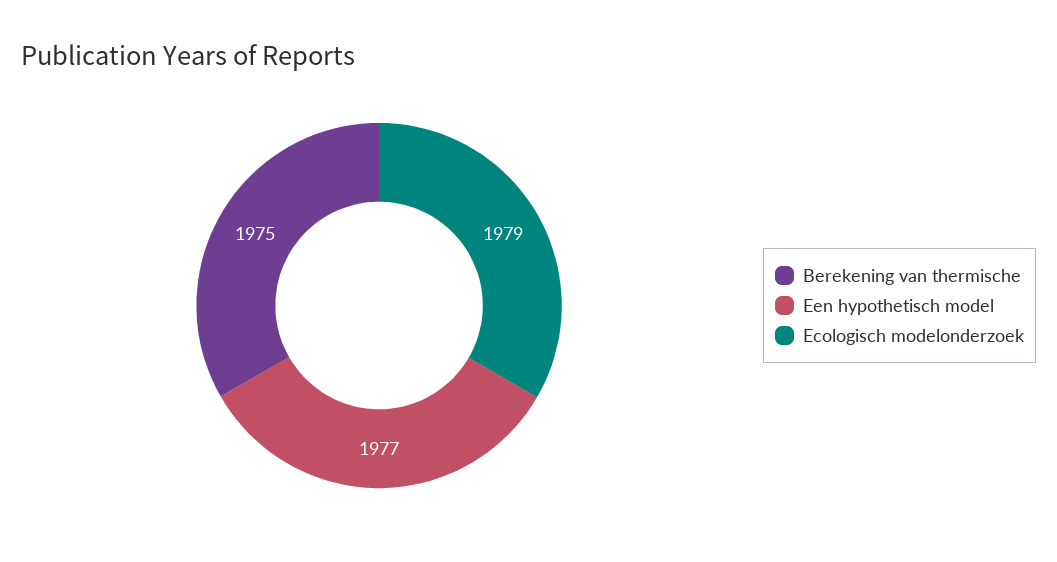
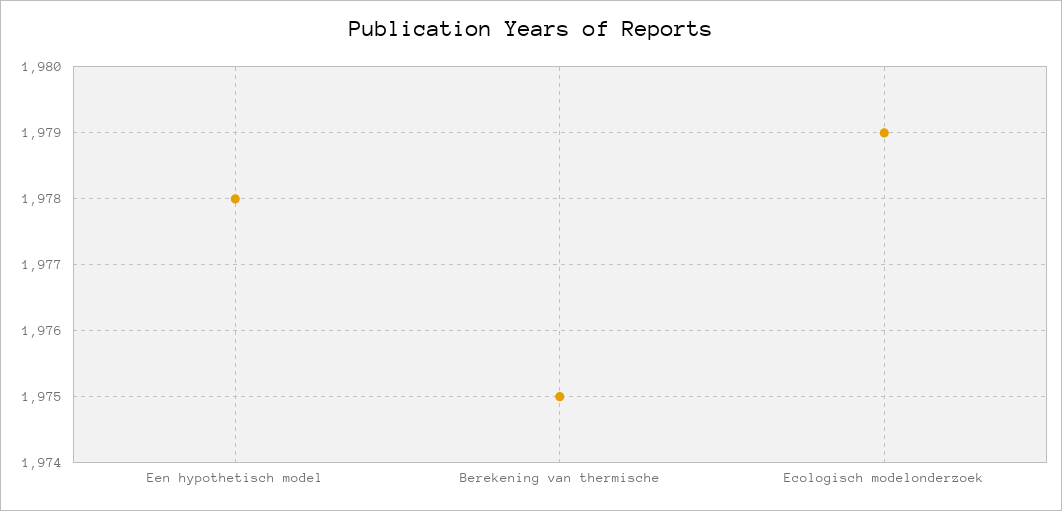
Een hypothetisch model: 1977 -> 1978

